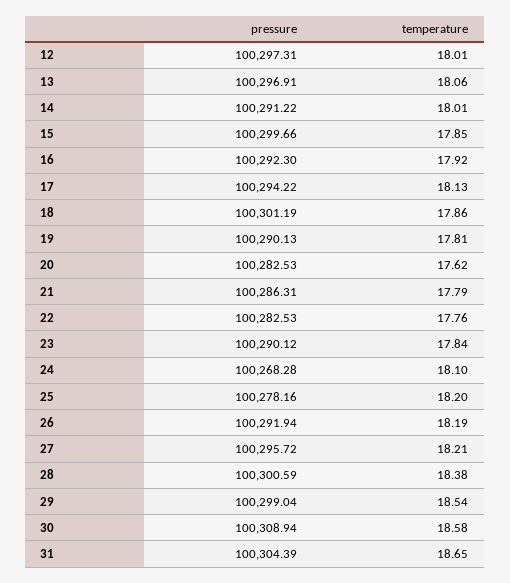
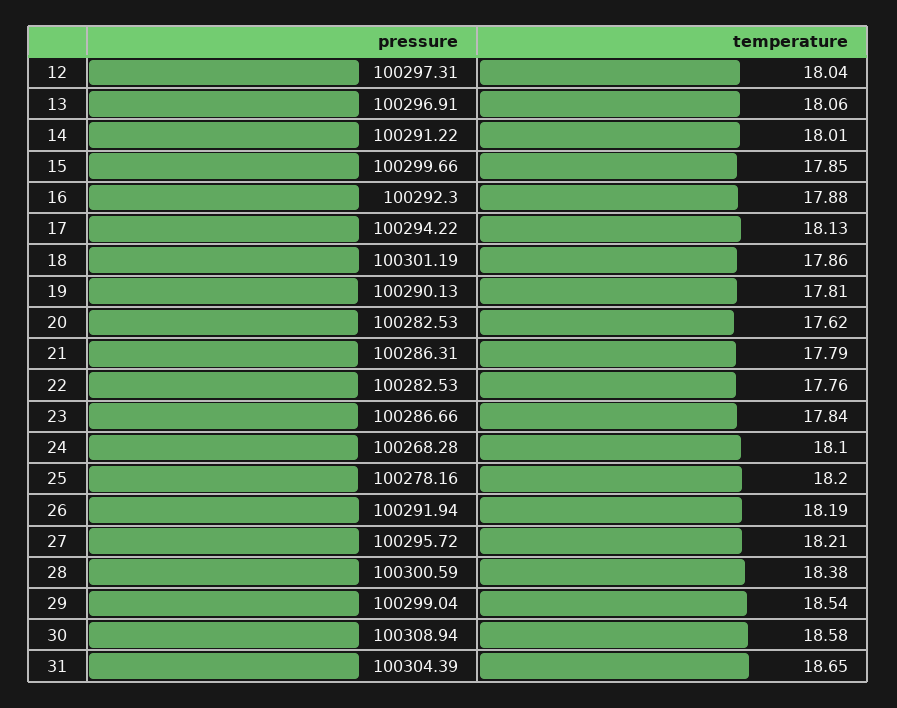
temperature, 12: 18.01 -> 18.04
temperature, 16: 17.92 -> 17.88
pressure, 23: 100290.12 -> 100286.66

